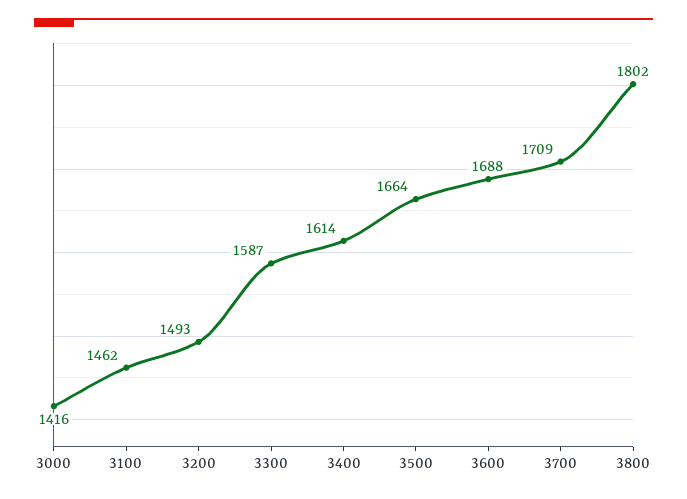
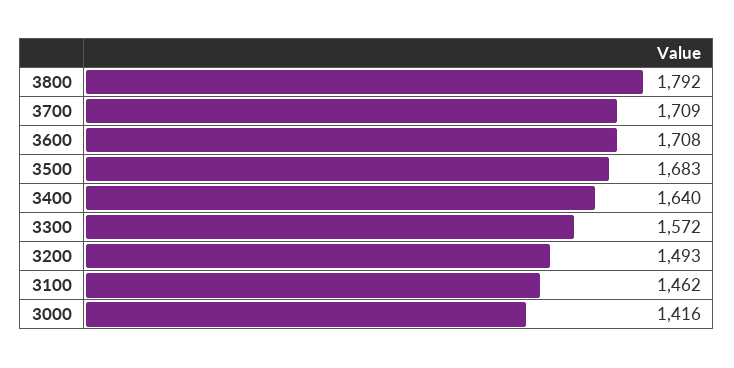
3300: 1587 -> 1572
3400: 1614 -> 1640
3500: 1664 -> 1683
3600: 1688 -> 1708
3800: 1802 -> 1792

